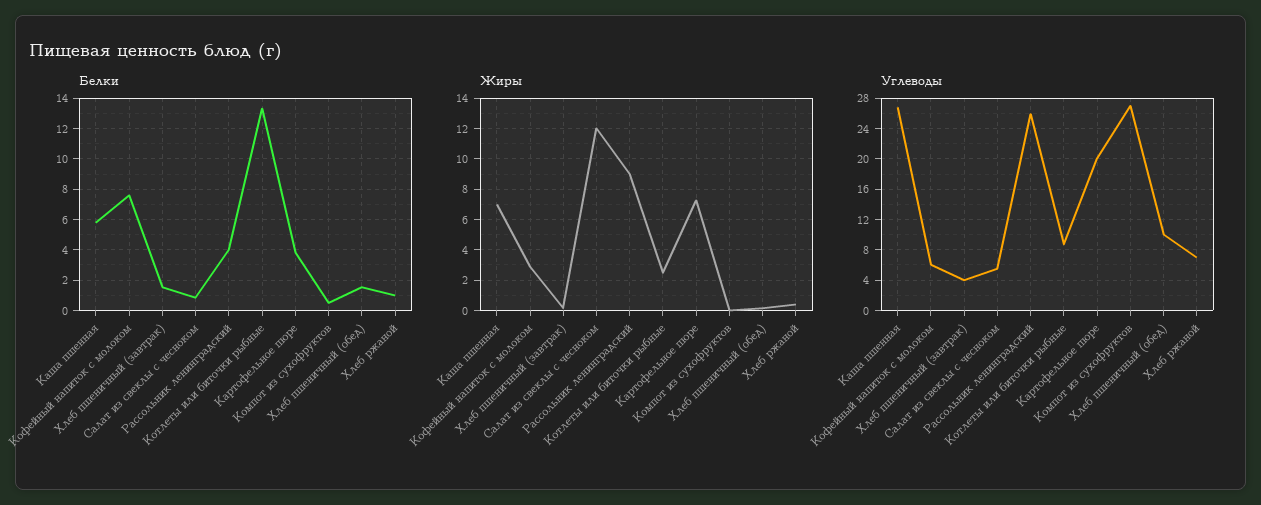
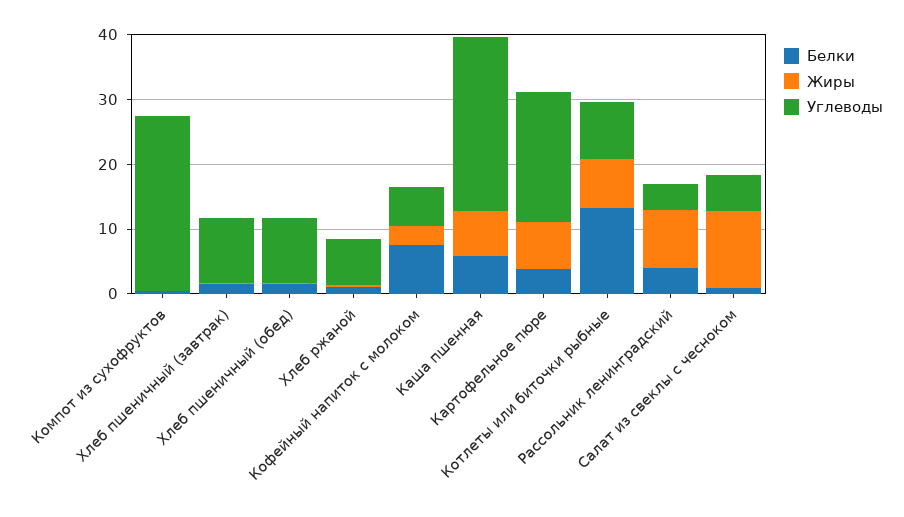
Жиры, Котлеты или биточки рыбные: 2.5 -> 8
Углеводы, Хлеб пшеничный (завтрак): 4 -> 10
Углеводы, Рассольник ленинградский: 26 -> 4

